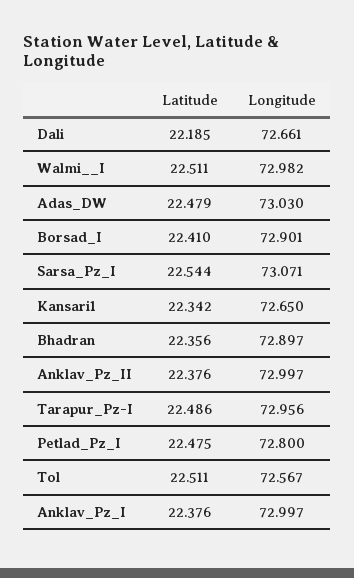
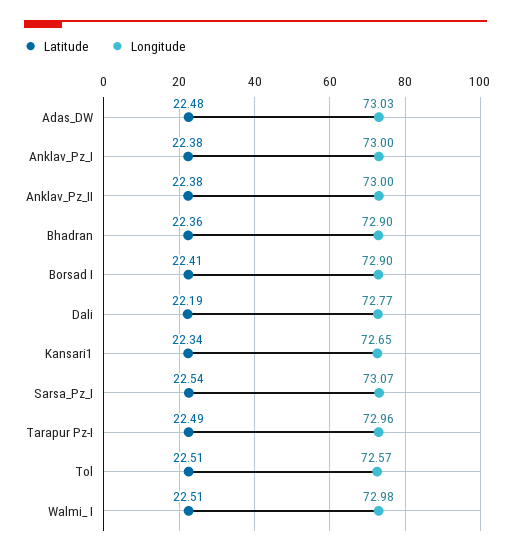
Longitude, Dali: 72.661 -> 72.77
Latitude, Petlad_Pz_I: 22.475 -> none
Longitude, Petlad_Pz_I: 72.8 -> none

